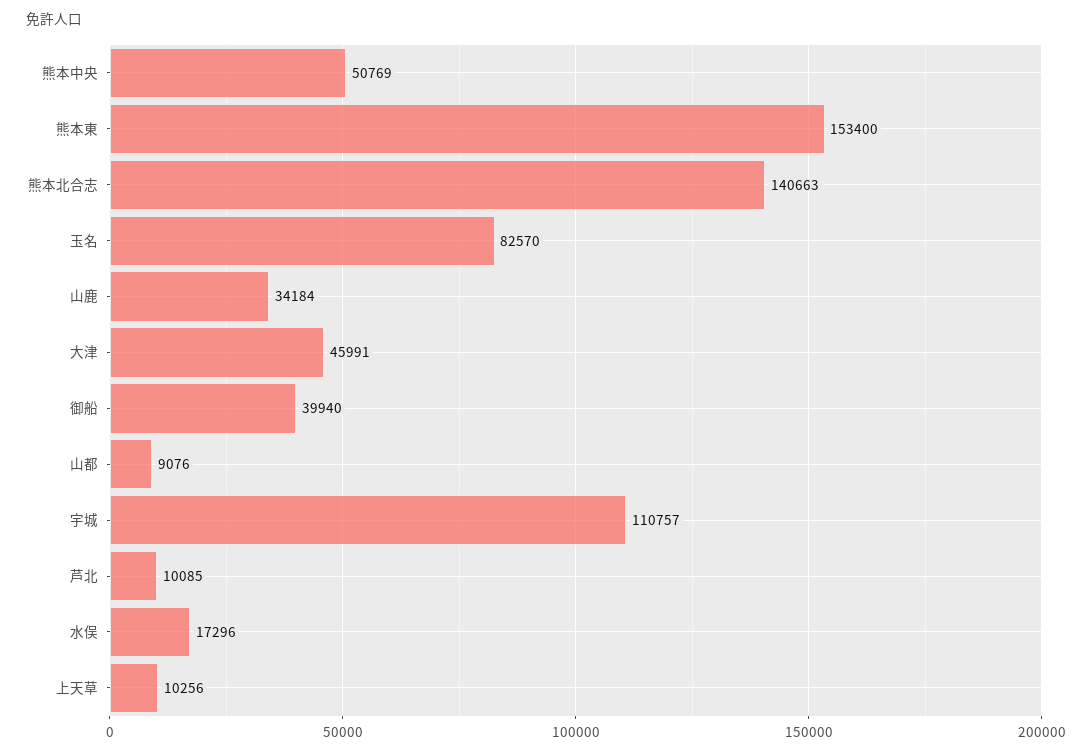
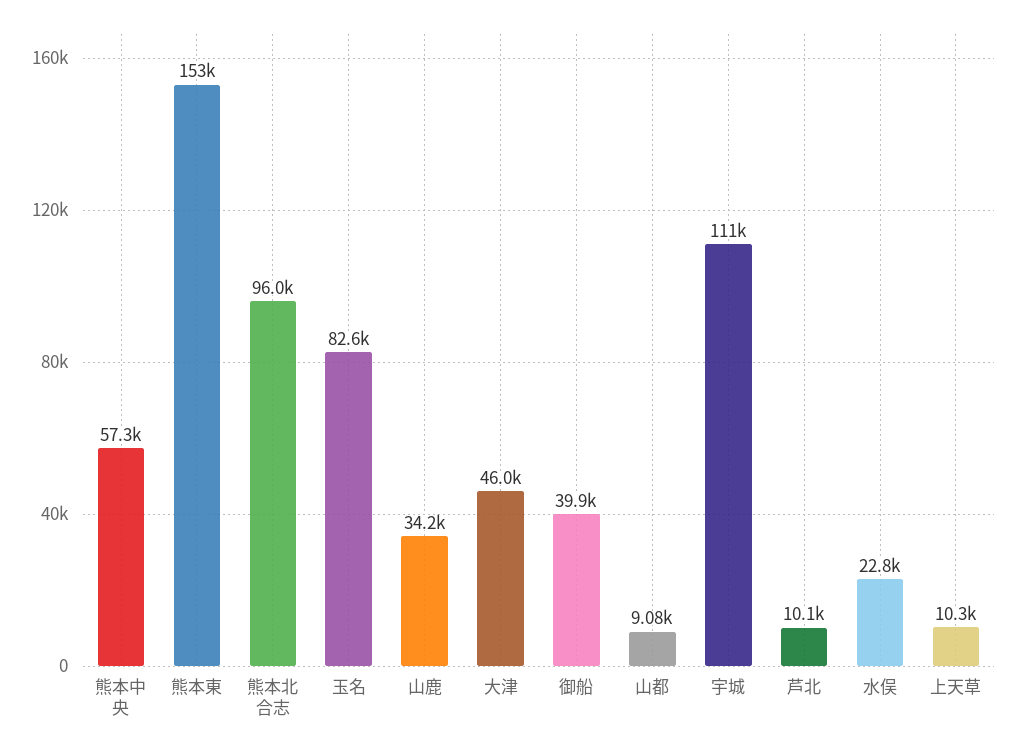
熊本中央: 50769 -> 57300
熊本北合志: 140663 -> 96000
水俣: 17296 -> 22800

